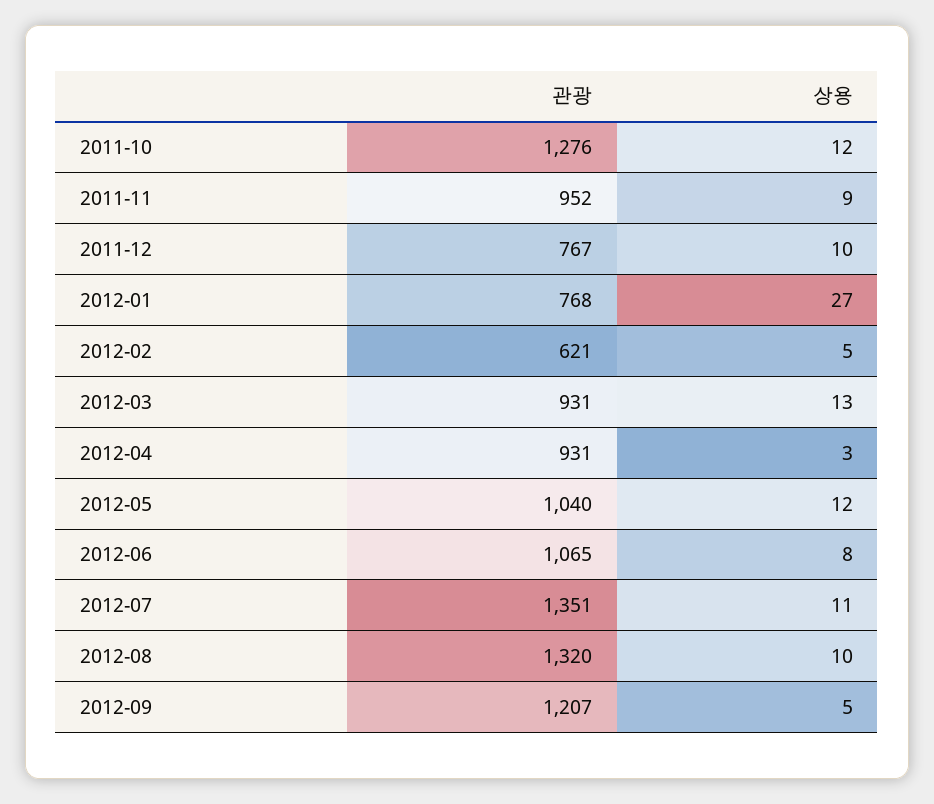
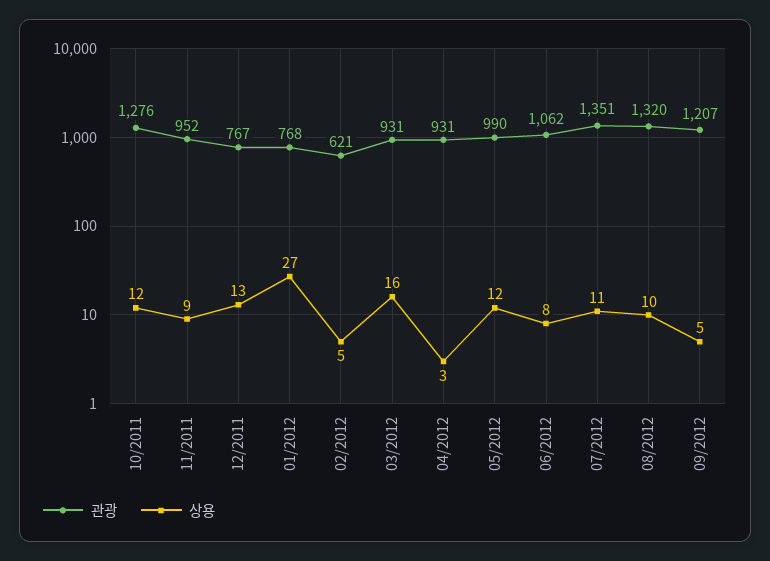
상용, 2011-12: 10 -> 13
상용, 2012-03: 13 -> 16
관광, 2012-05: 1040 -> 990
관광, 2012-06: 1065 -> 1062

